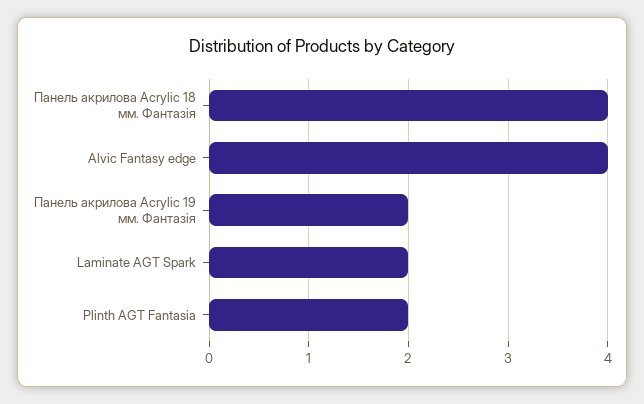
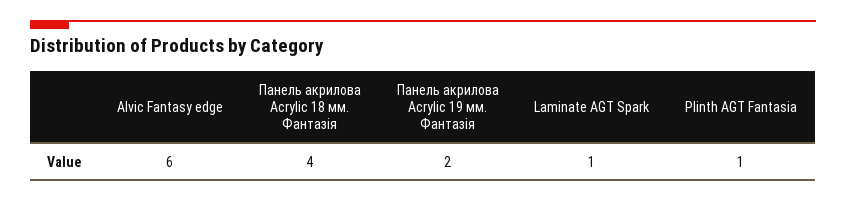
Alvic Fantasy edge: 4 -> 6
Laminate AGT Spark: 2 -> 1
Plinth AGT Fantasia: 2 -> 1

